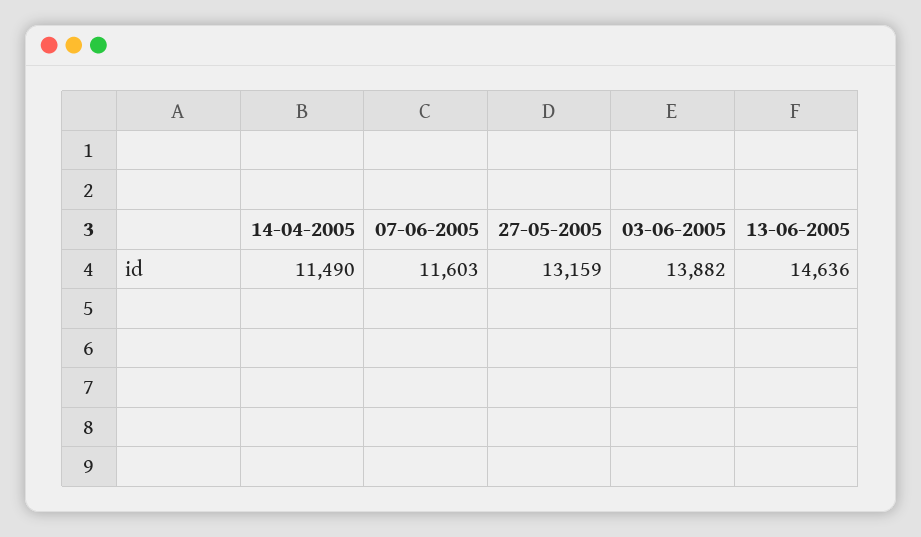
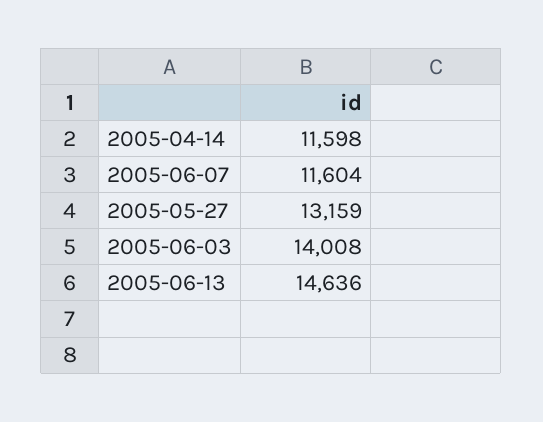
14-04-2005: 11490 -> 11598
07-06-2005: 11603 -> 11604
03-06-2005: 13882 -> 14008

